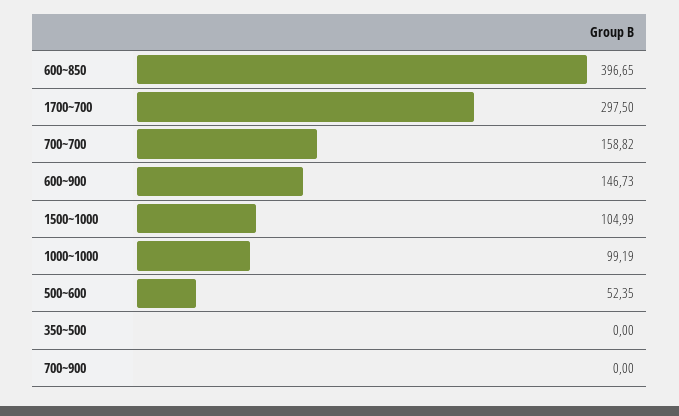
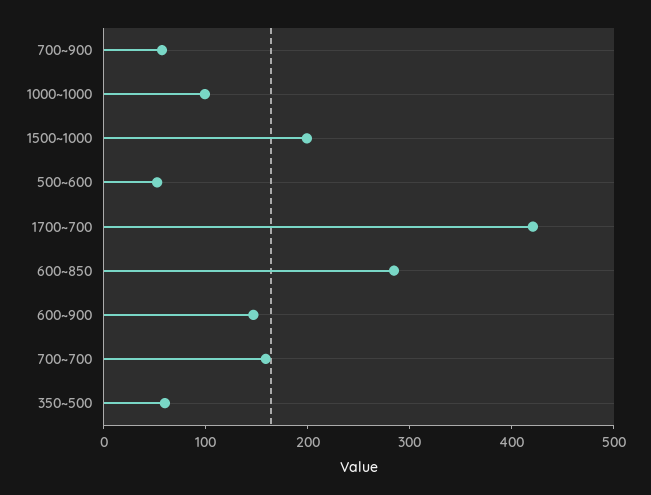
600~850: 396.65 -> 280
1700~700: 297.5 -> 420
1500~1000: 104.99 -> 200
350~500: 0 -> 60
700~900: 0 -> 60

